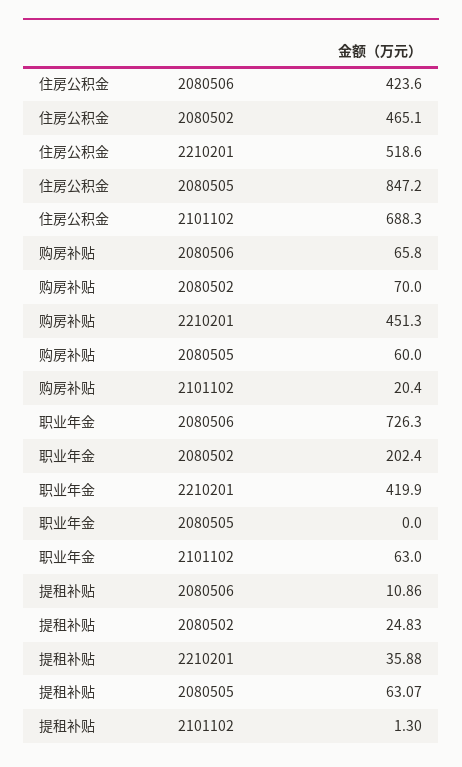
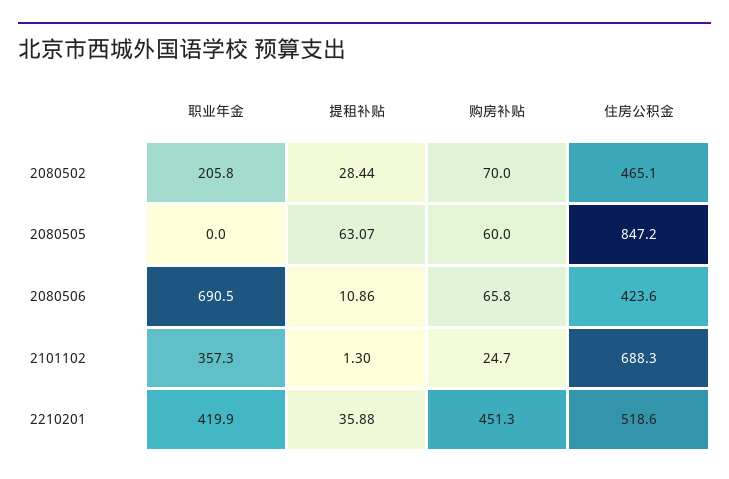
购房补贴, 2101102: 20.4 -> 24.7
职业年金, 2080506: 726.3 -> 690.5
职业年金, 2080502: 202.4 -> 205.8
职业年金, 2101102: 63 -> 357.3
提租补贴, 2080502: 24.83 -> 28.44

